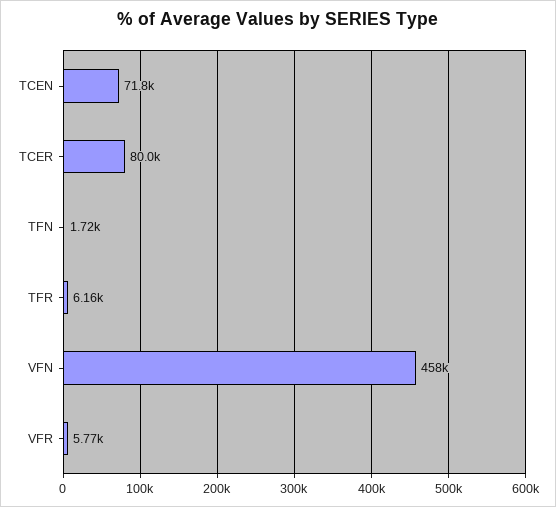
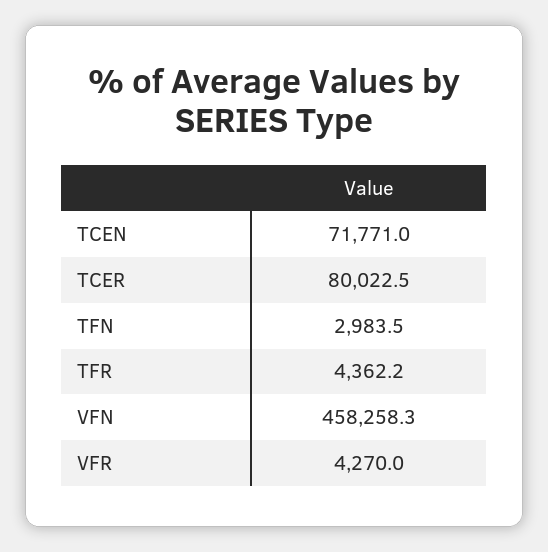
TFN: 1720 -> 2983.5
TFR: 6160 -> 4362.2
VFR: 5770 -> 4270

